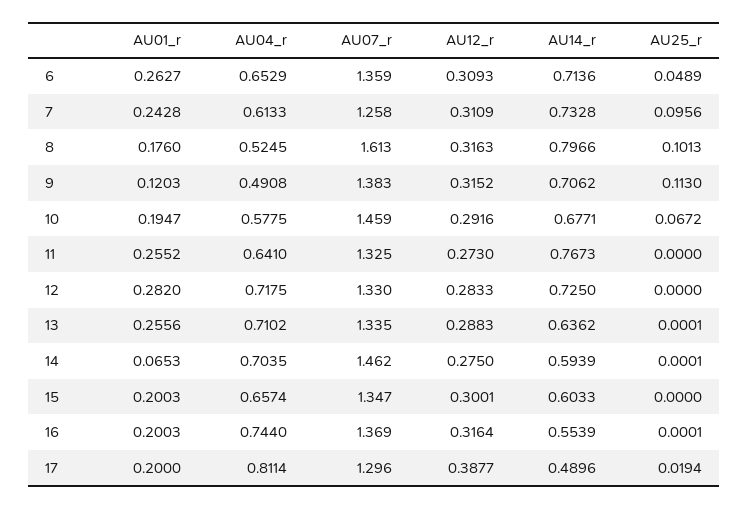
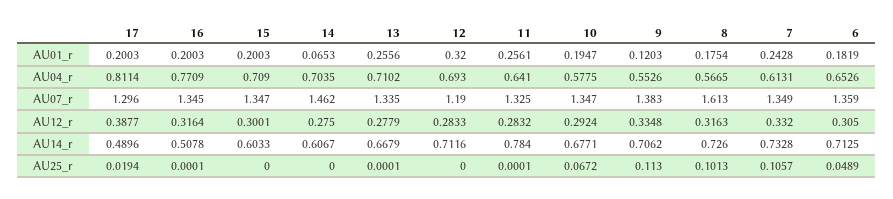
AU01_r, 6: 0.2627 -> 0.1819
AU04_r, 6: 0.6529 -> 0.6526
AU12_r, 6: 0.3093 -> 0.305
AU14_r, 6: 0.7136 -> 0.7125
AU04_r, 7: 0.6133 -> 0.6131
AU07_r, 7: 1.258 -> 1.349
AU12_r, 7: 0.3109 -> 0.332
AU25_r, 7: 0.0956 -> 0.1057
AU01_r, 8: 0.176 -> 0.1754
AU04_r, 8: 0.5245 -> 0.5665
AU14_r, 8: 0.7966 -> 0.726
AU04_r, 9: 0.4908 -> 0.5526
AU12_r, 9: 0.3152 -> 0.3348
AU07_r, 10: 1.459 -> 1.347
AU12_r, 10: 0.2916 -> 0.2924
AU01_r, 11: 0.2552 -> 0.2561
AU12_r, 11: 0.273 -> 0.2832
AU14_r, 11: 0.7673 -> 0.784
AU25_r, 11: 0 -> 0.0001
AU01_r, 12: 0.282 -> 0.32
AU04_r, 12: 0.7175 -> 0.693
AU07_r, 12: 1.33 -> 1.19
AU14_r, 12: 0.725 -> 0.7116
AU12_r, 13: 0.2883 -> 0.2779
AU14_r, 13: 0.6362 -> 0.6679
AU14_r, 14: 0.5939 -> 0.6067
AU25_r, 14: 0.0001 -> 0
AU04_r, 15: 0.6574 -> 0.709
AU04_r, 16: 0.744 -> 0.7709
AU07_r, 16: 1.369 -> 1.345
AU14_r, 16: 0.5539 -> 0.5078
AU01_r, 17: 0.2 -> 0.2003

